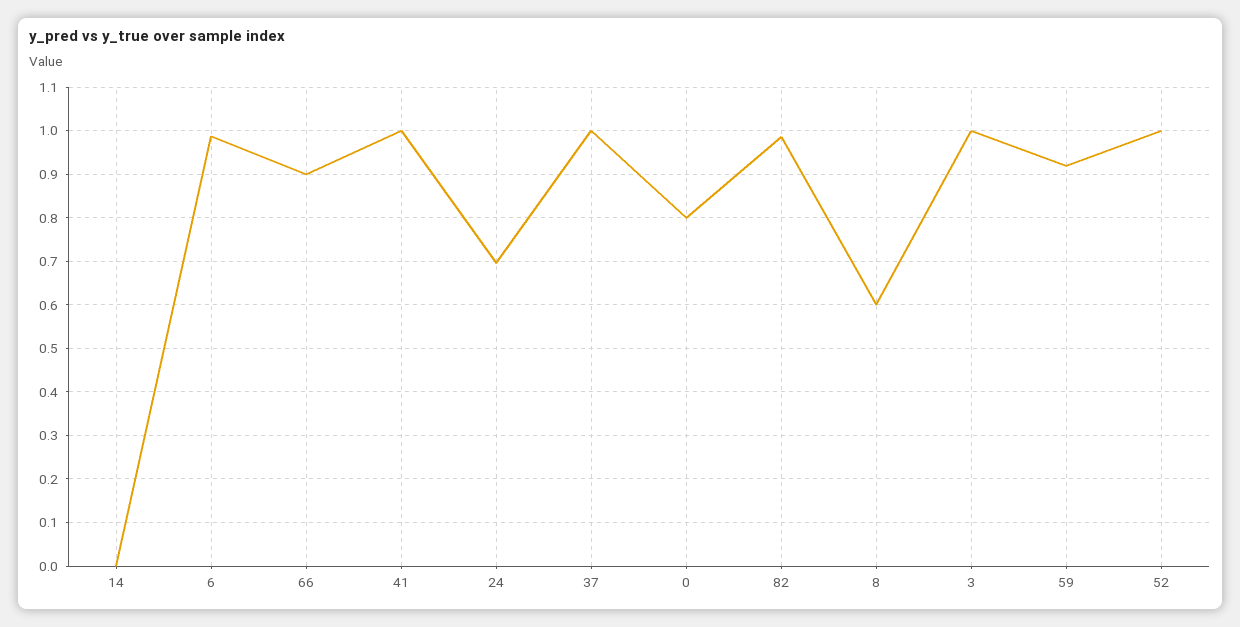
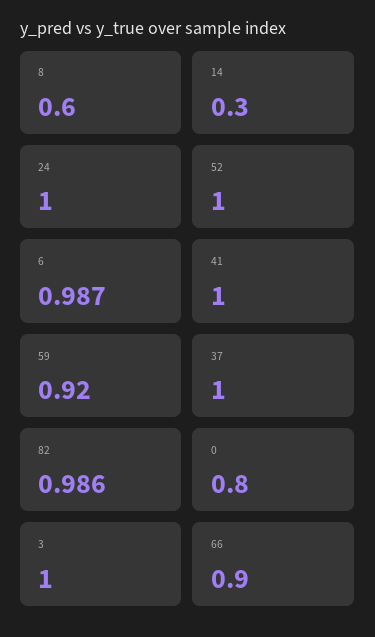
14: 0 -> 0.3
24: 0.7 -> 1

